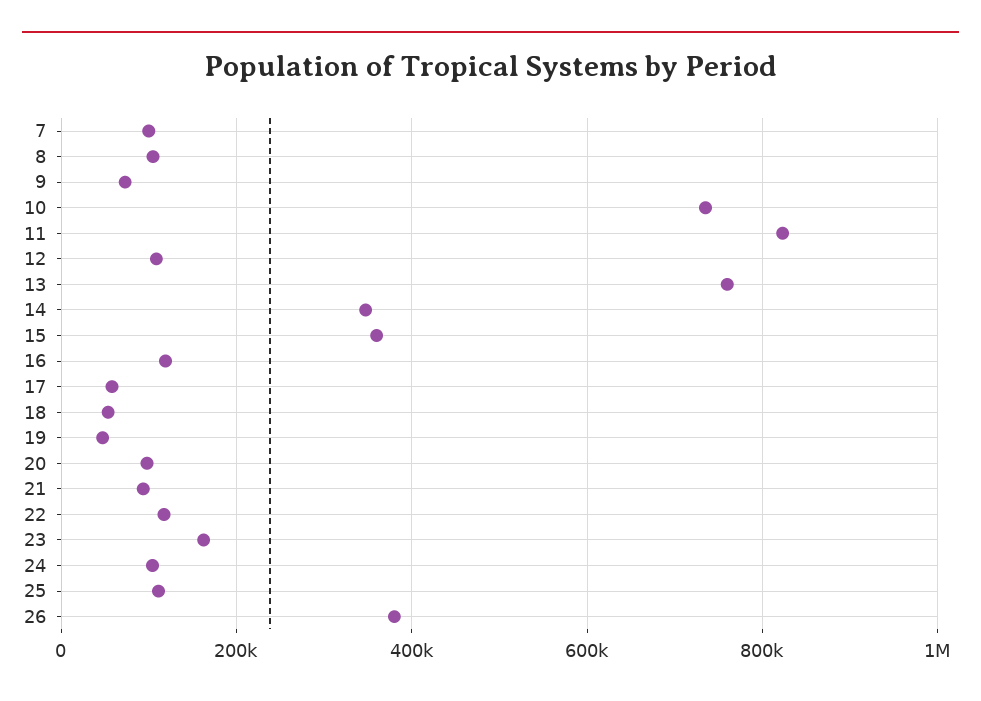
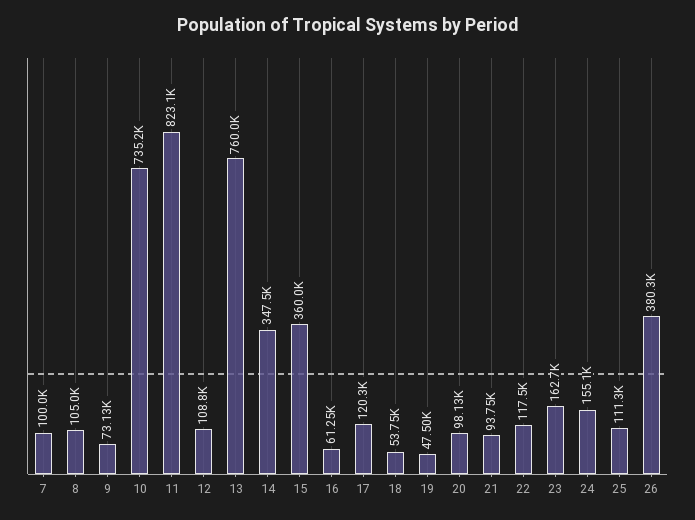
16: 120000 -> 61250
17: 60000 -> 120300
24: 100000 -> 155100

